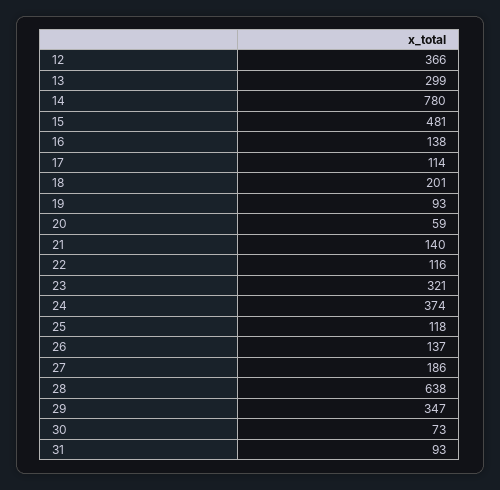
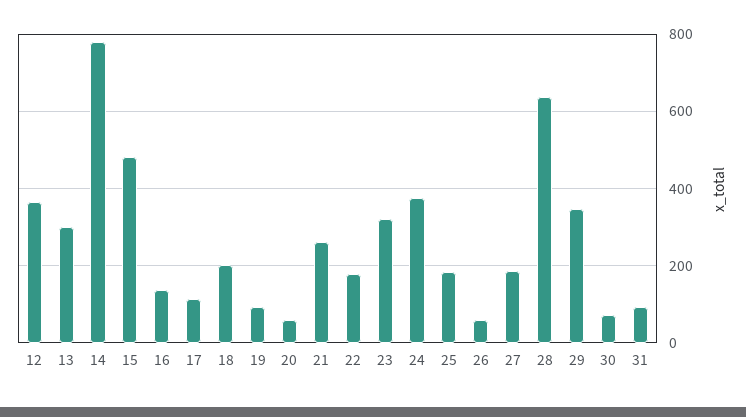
21: 140 -> 260
22: 116 -> 180
25: 118 -> 180
26: 137 -> 60

